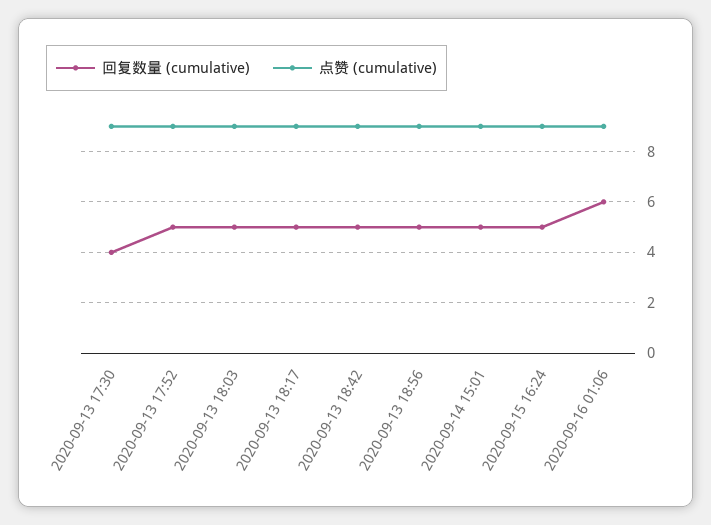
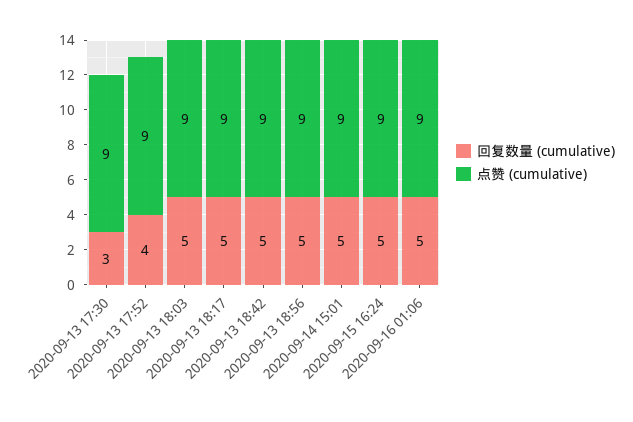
回复数量 (cumulative), 2020-09-13 17:30: 4 -> 3
回复数量 (cumulative), 2020-09-13 17:52: 5 -> 4
回复数量 (cumulative), 2020-09-16 01:06: 6 -> 5

